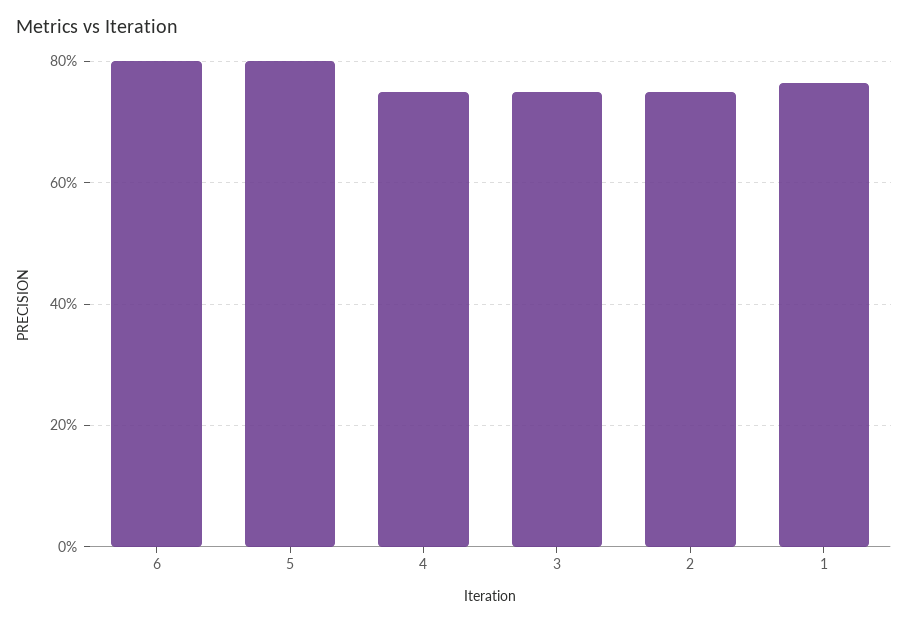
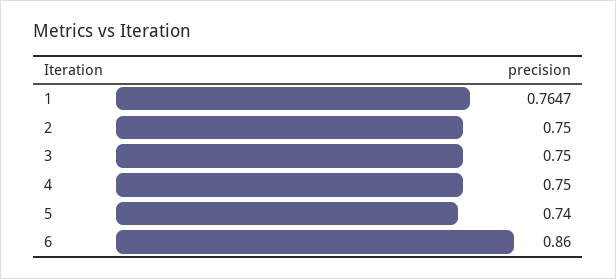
6: 0.8 -> 0.86
5: 0.8 -> 0.74

